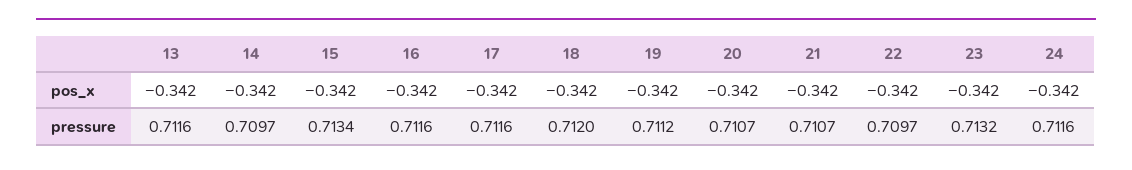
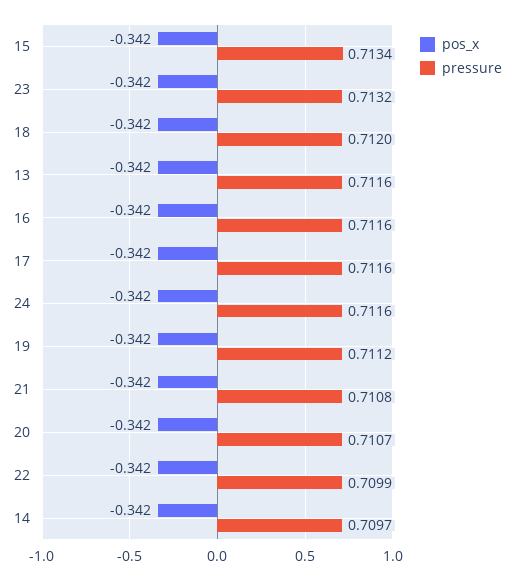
pressure, 21: 0.7107 -> 0.7108
pressure, 22: 0.7097 -> 0.7099

